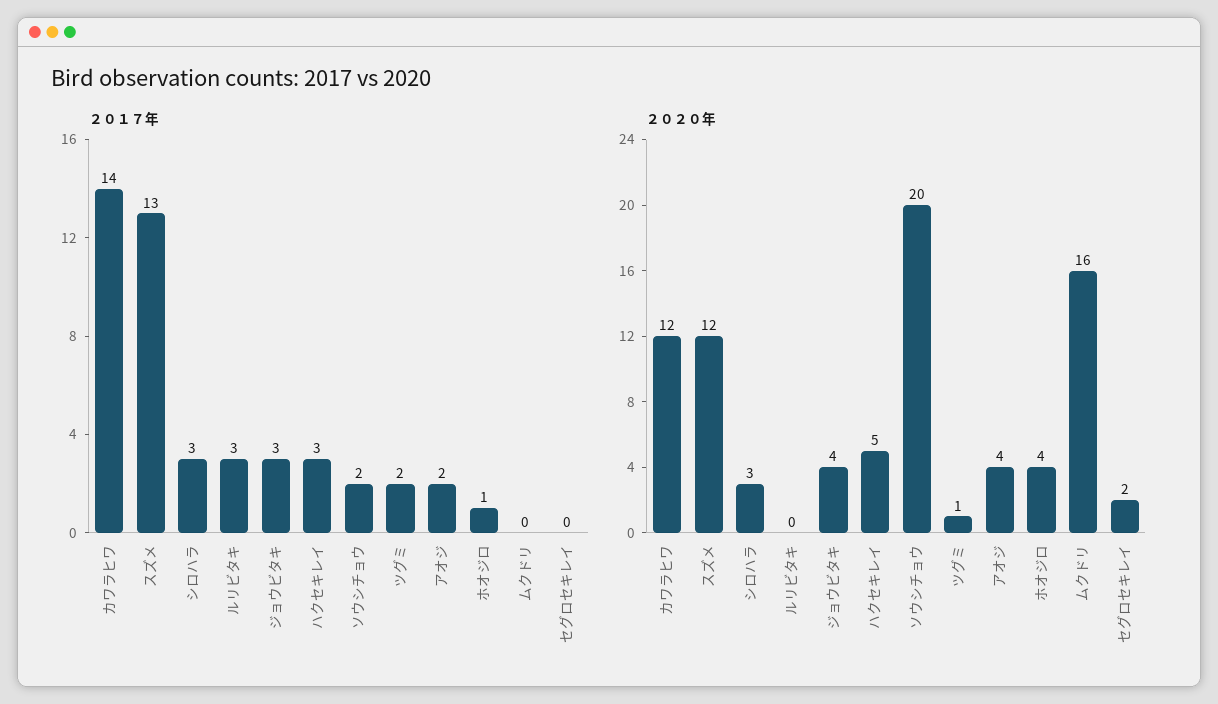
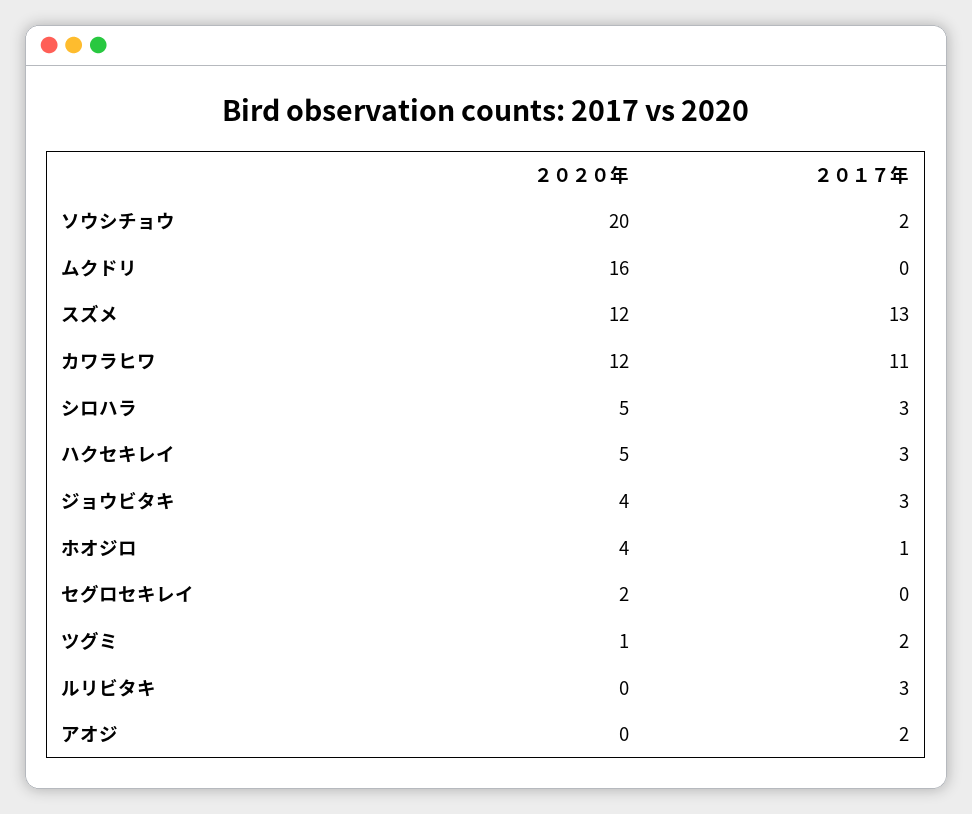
２０１７年, カワラヒワ: 14 -> 11
２０２０年, シロハラ: 3 -> 5
２０２０年, アオジ: 4 -> 0

